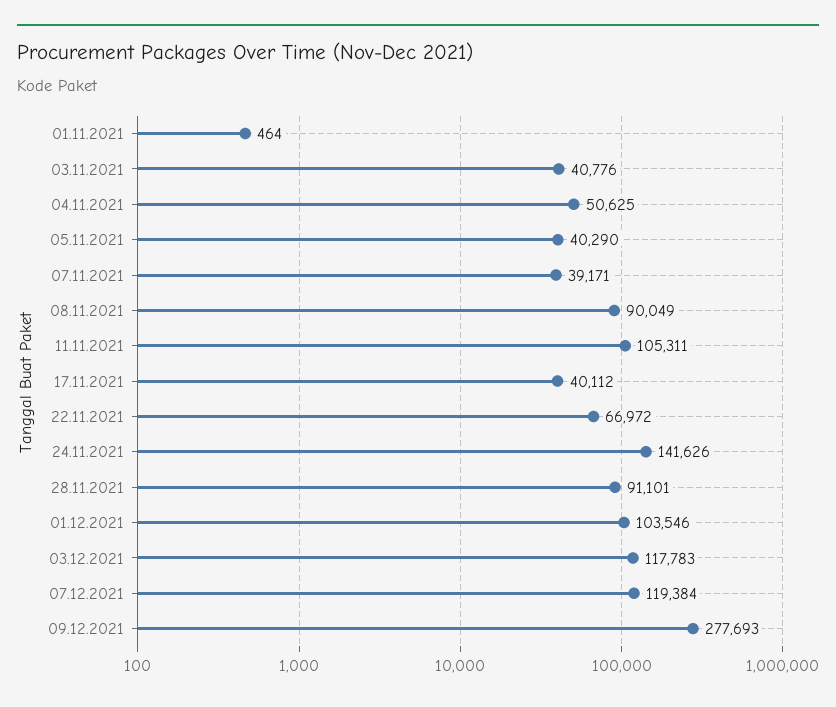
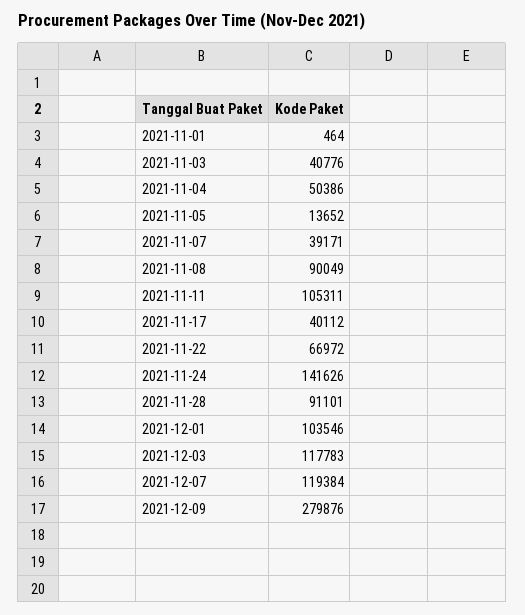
04.11.2021: 50625 -> 50386
05.11.2021: 40290 -> 13652
09.12.2021: 277693 -> 279876

